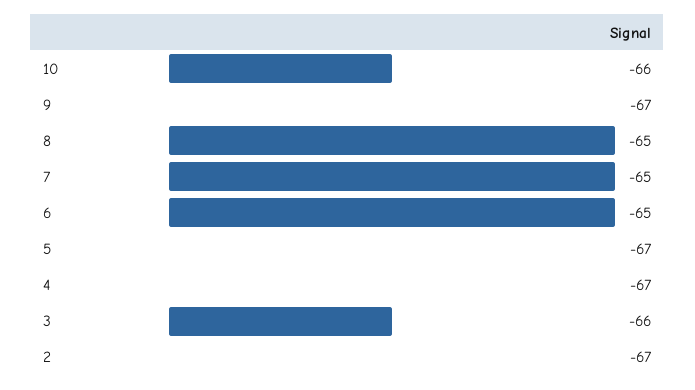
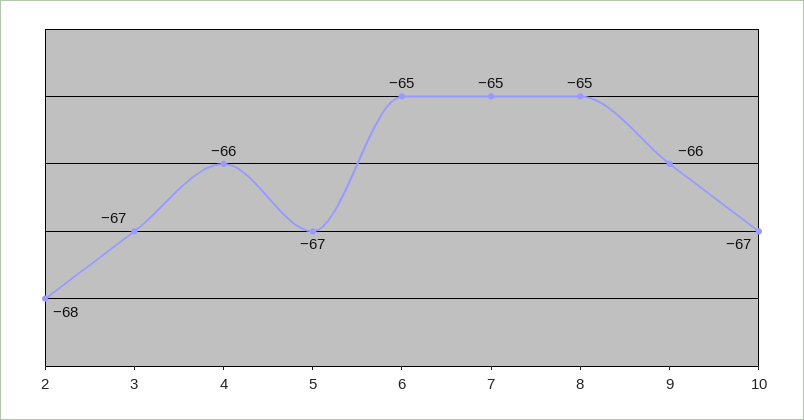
10: -66 -> -67
9: -67 -> -66
4: -67 -> -66
3: -66 -> -67
2: -67 -> -68

